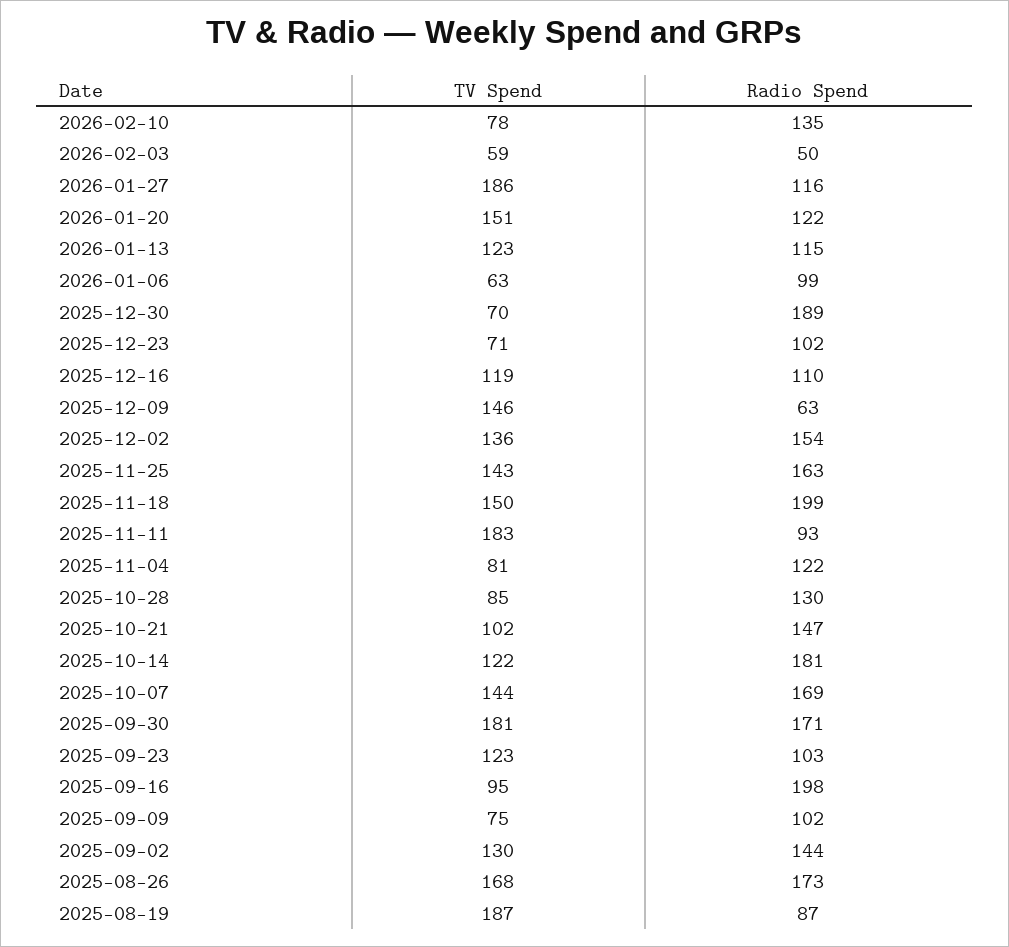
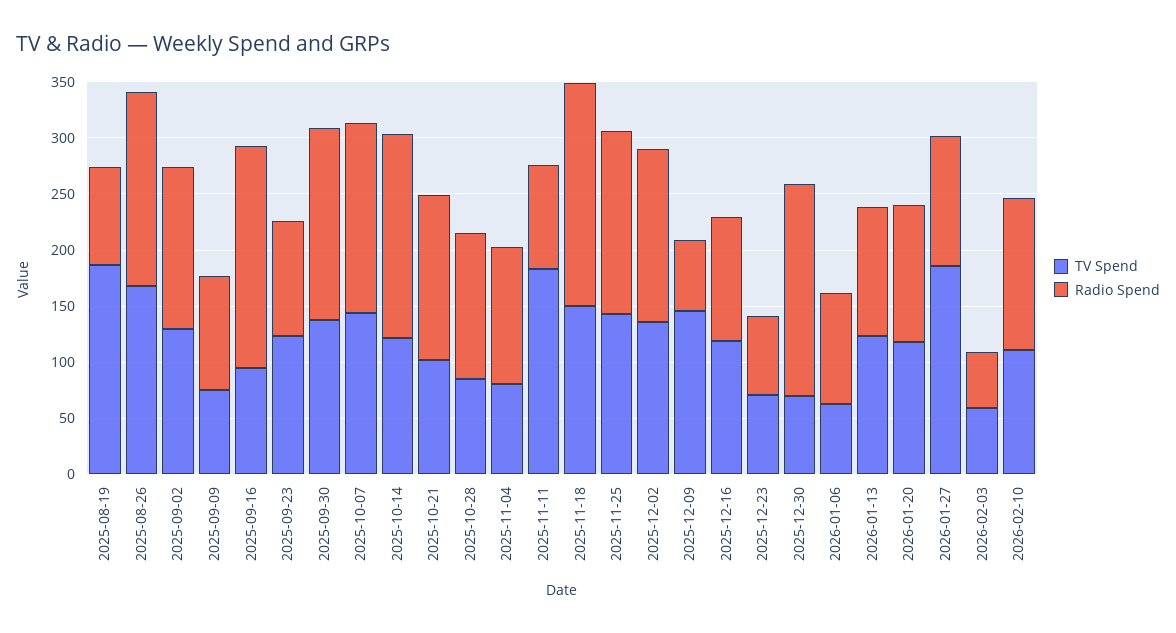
TV Spend, 2026-02-10: 78 -> 110
TV Spend, 2026-01-20: 151 -> 120
Radio Spend, 2025-12-23: 102 -> 70
TV Spend, 2025-09-30: 181 -> 140

